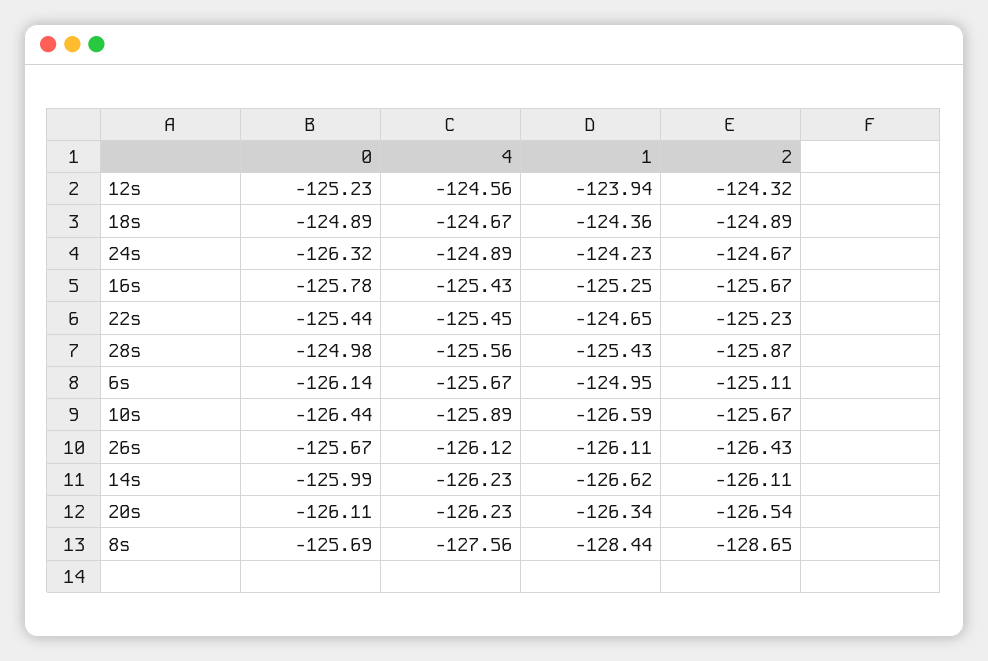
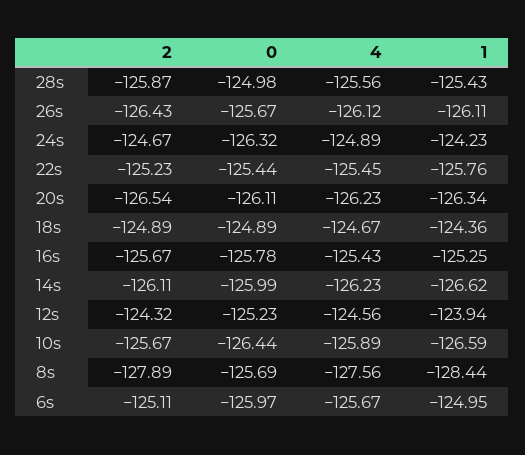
1, 22s: -124.65 -> -125.76
0, 6s: -126.14 -> -125.97
2, 8s: -128.65 -> -127.89

